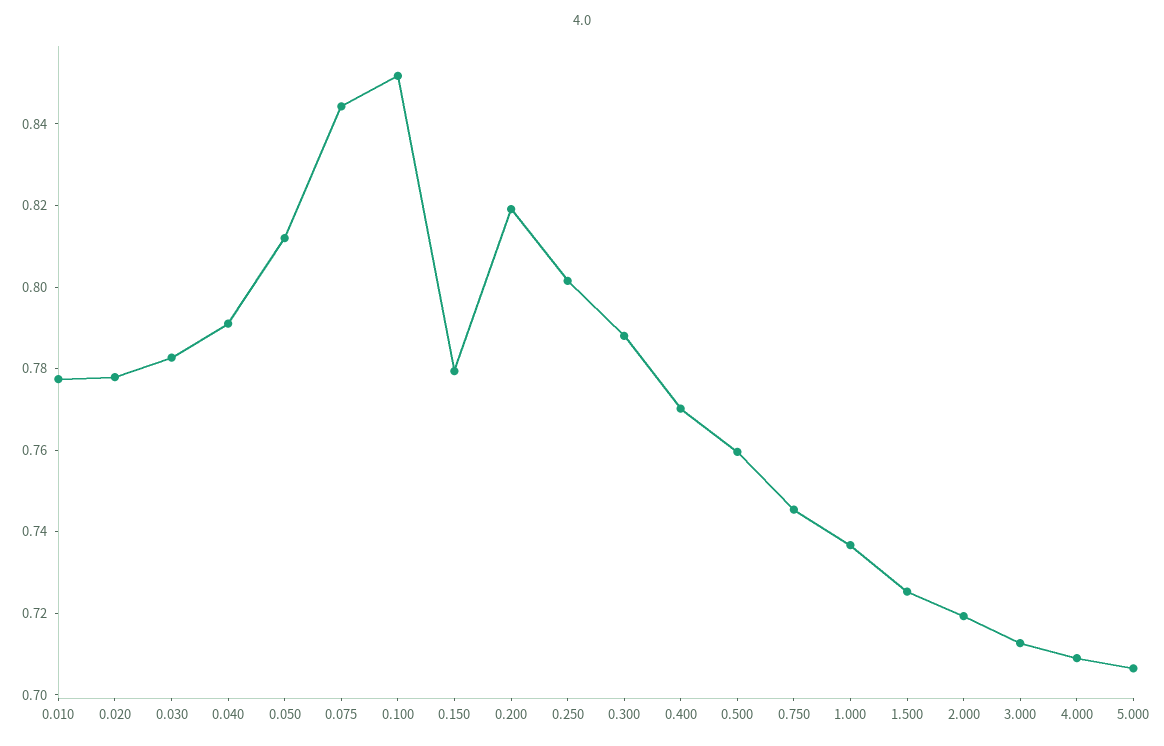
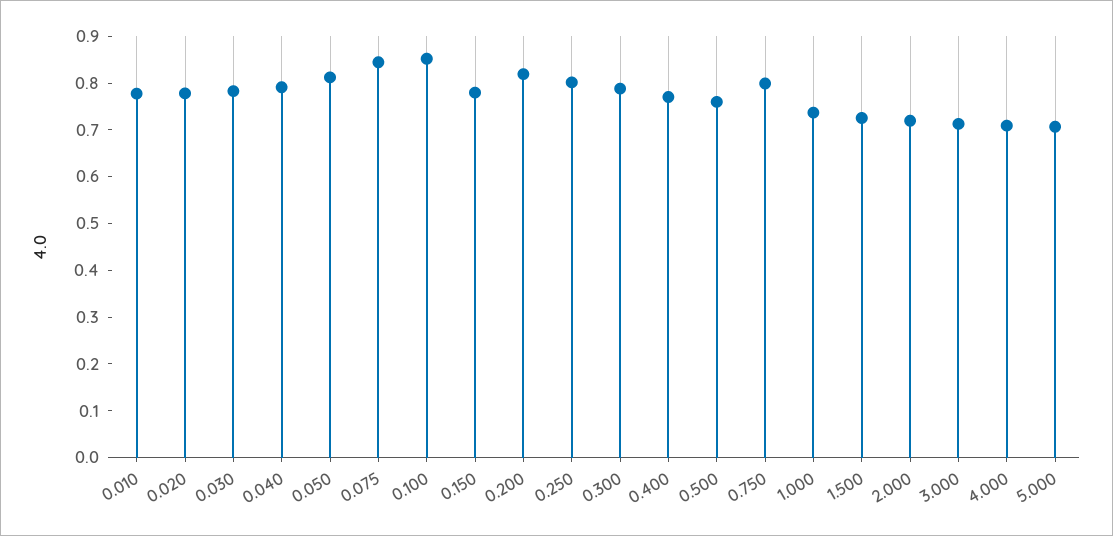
0.750: 0.745 -> 0.8

